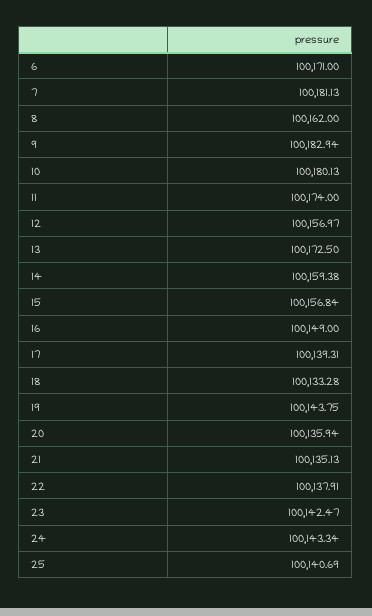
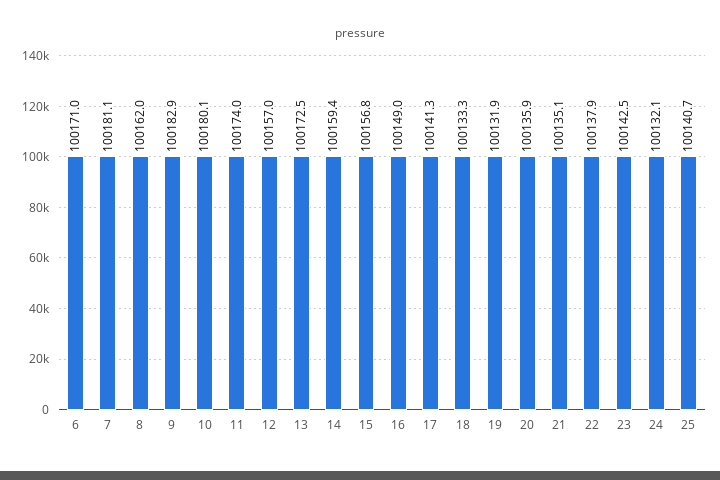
17: 100139.31 -> 100141.3
19: 100143.75 -> 100131.9
24: 100143.34 -> 100132.1

